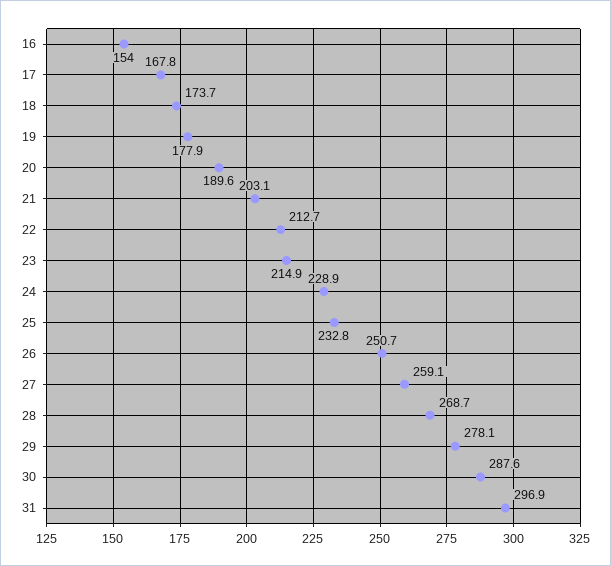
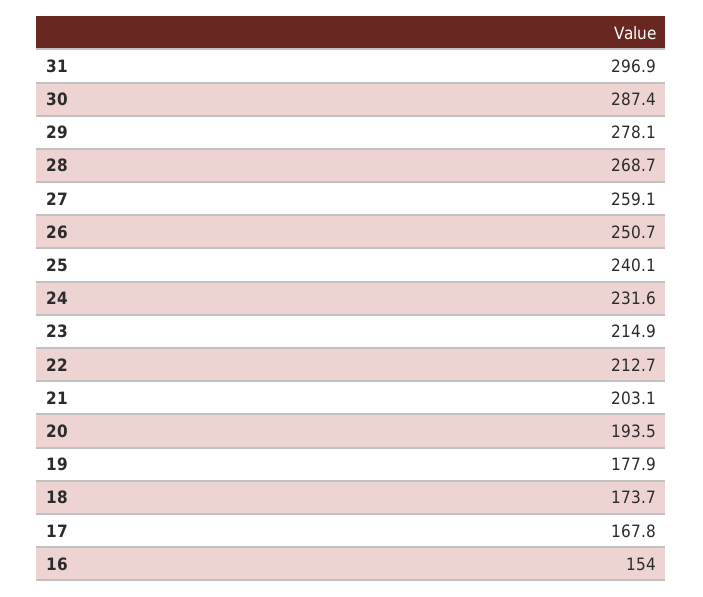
20: 189.6 -> 193.5
24: 228.9 -> 231.6
25: 232.8 -> 240.1
30: 287.6 -> 287.4

